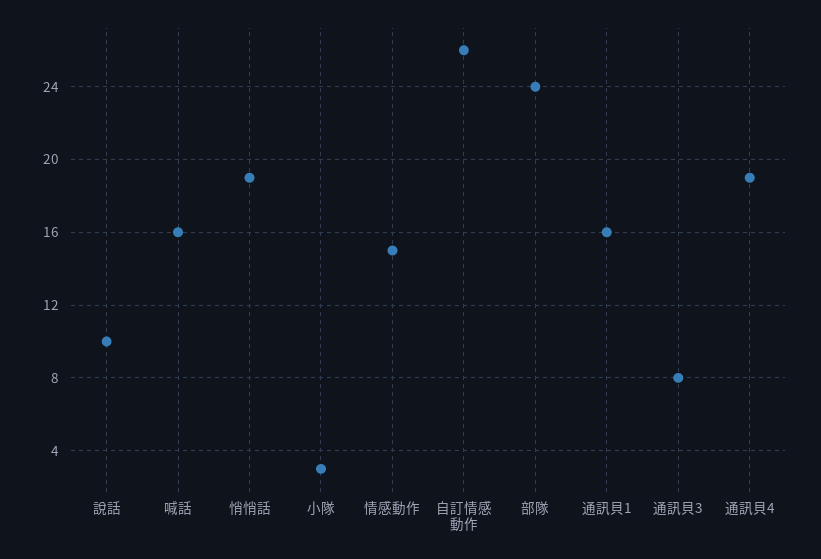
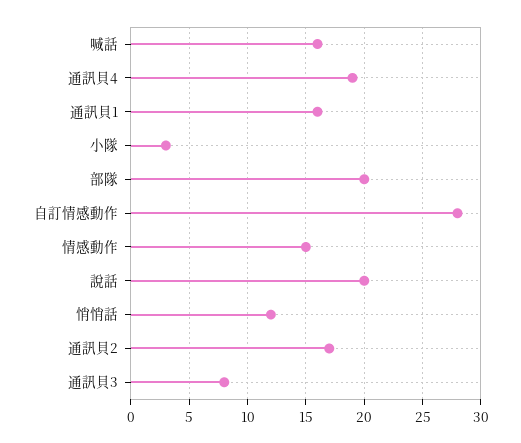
說話: 10 -> 20
悄悄話: 19 -> 12
自訂情感動作: 26 -> 28
部隊: 24 -> 20
通訊貝2: none -> 17

